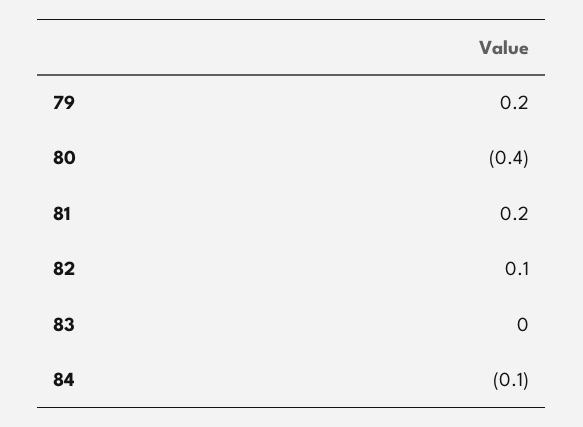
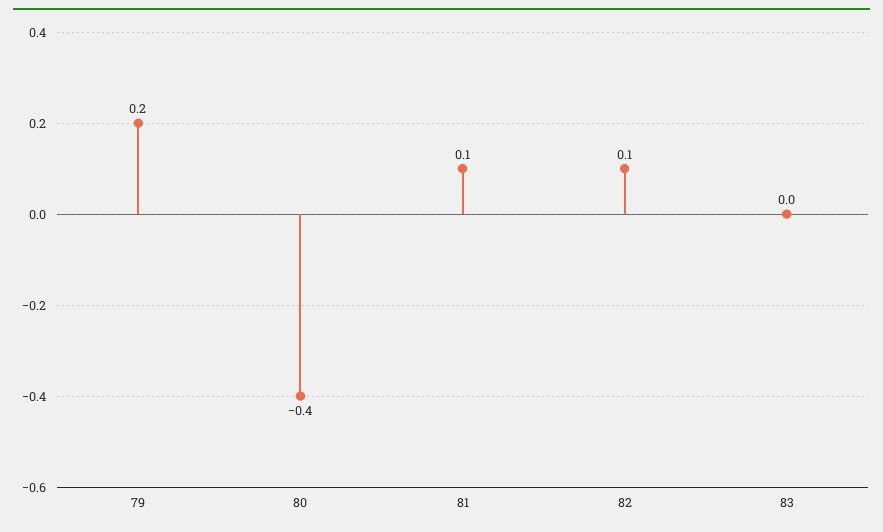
81: 0.2 -> 0.1
84: -0.1 -> none

